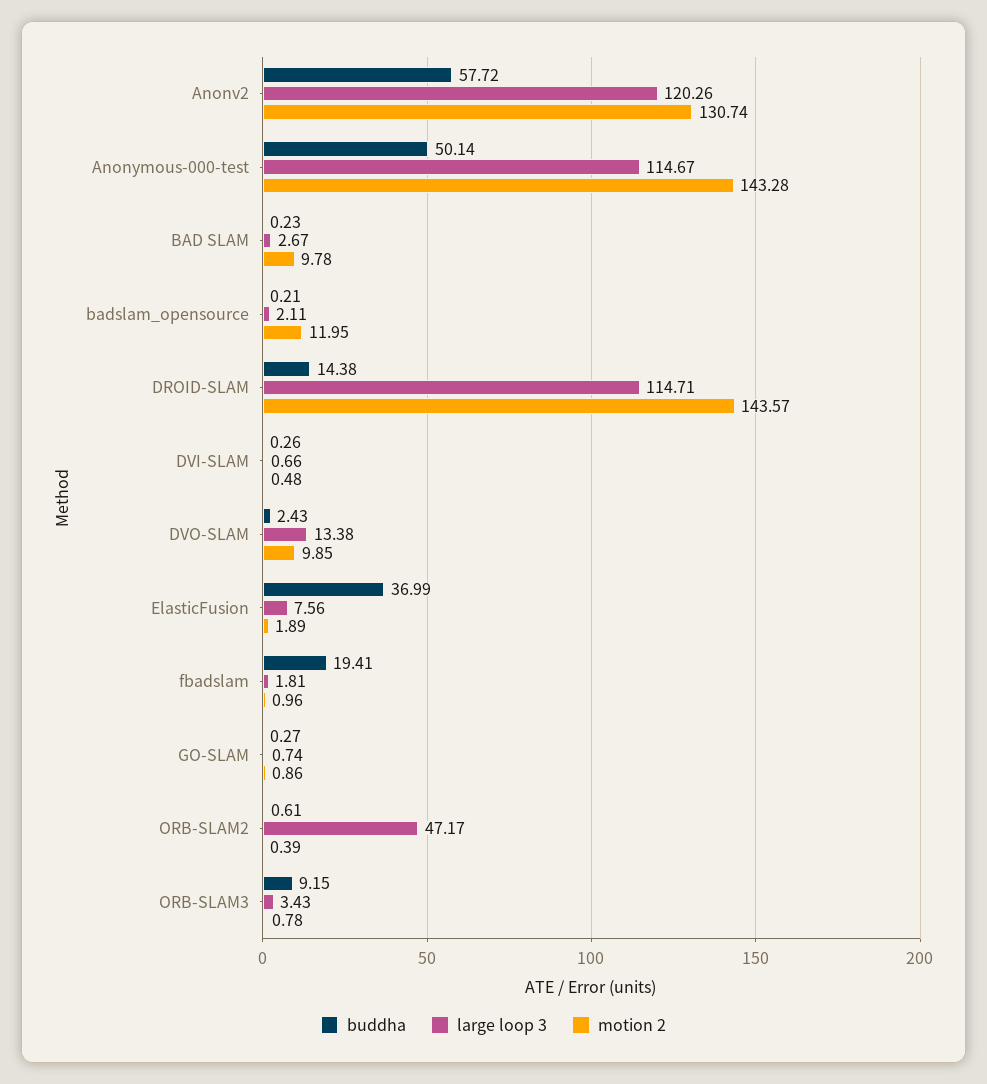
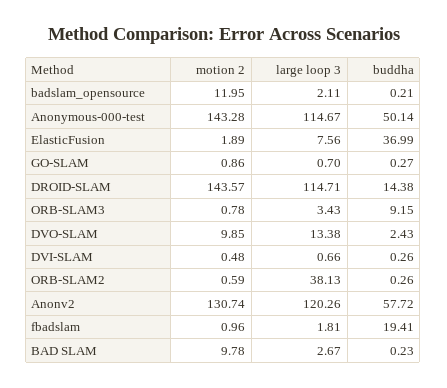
large loop 3, GO-SLAM: 0.74 -> 0.7
buddha, ORB-SLAM2: 0.61 -> 0.26
large loop 3, ORB-SLAM2: 47.17 -> 38.13
motion 2, ORB-SLAM2: 0.39 -> 0.59

